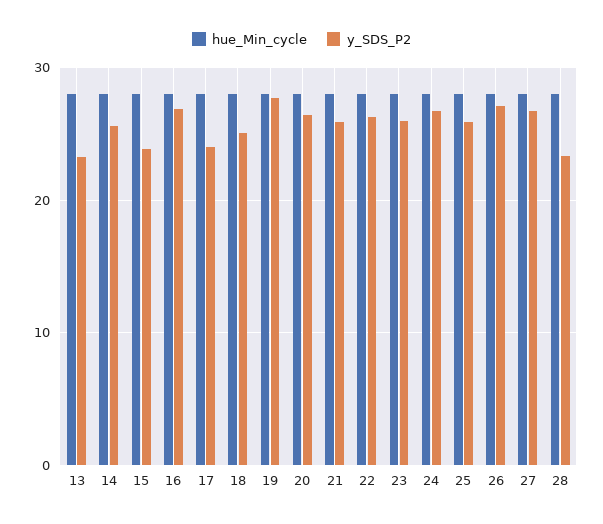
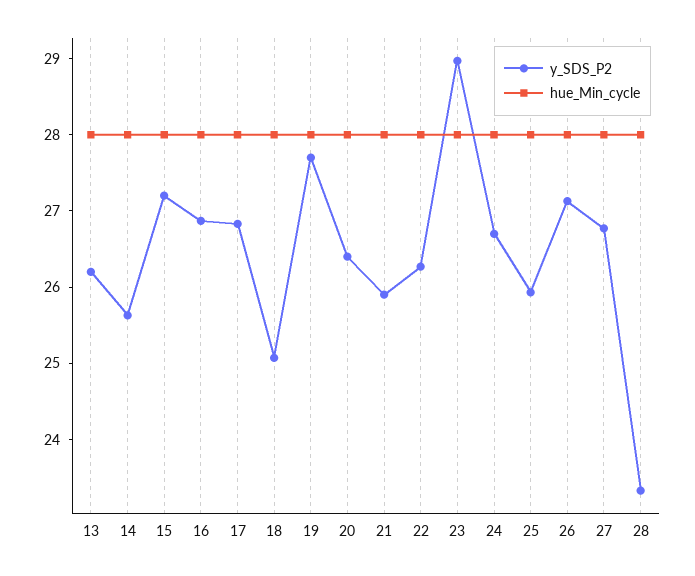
y_SDS_P2, 13: 23 -> 26.2
y_SDS_P2, 15: 24 -> 27.2
y_SDS_P2, 17: 24 -> 26.8
y_SDS_P2, 23: 26 -> 29

